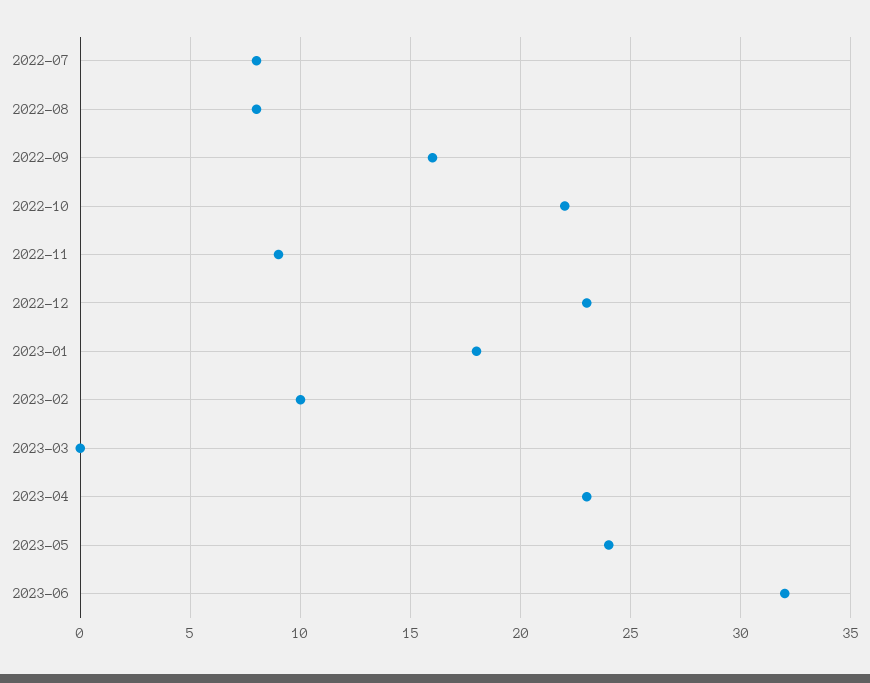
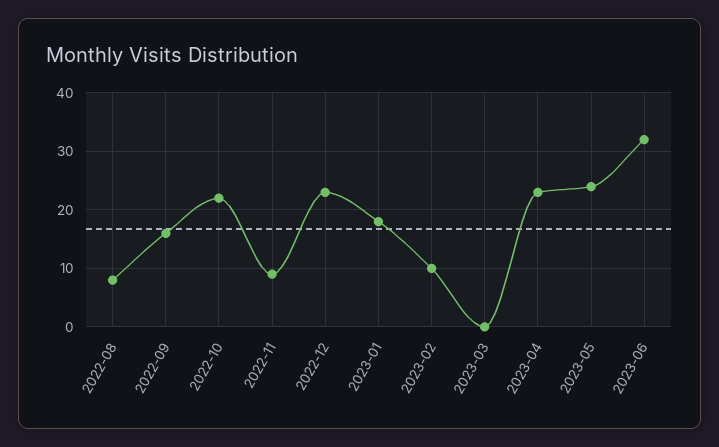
2022-07: 8 -> none

